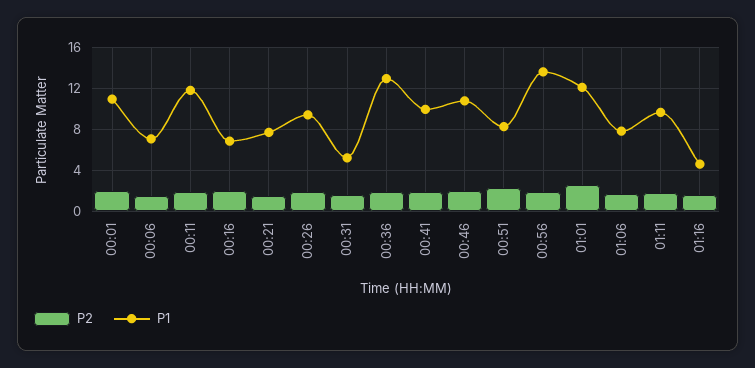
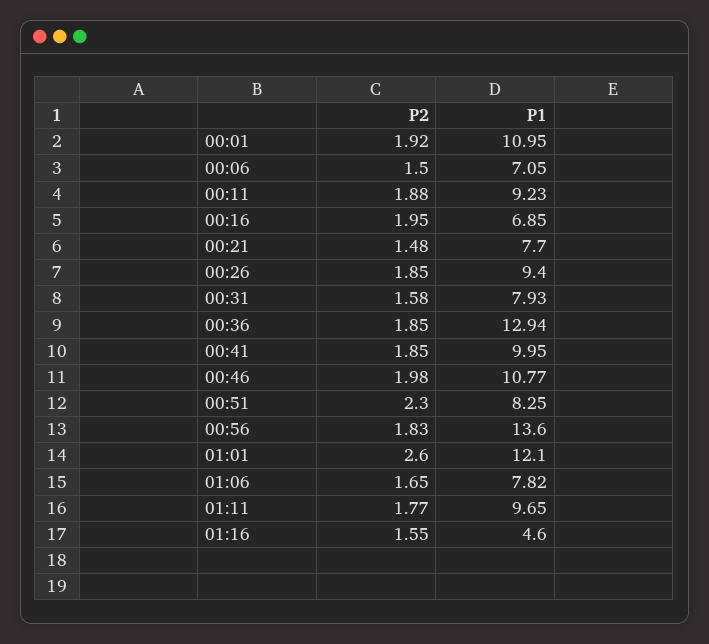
P1, 00:11: 12 -> 9.23
P1, 00:31: 5 -> 7.93

